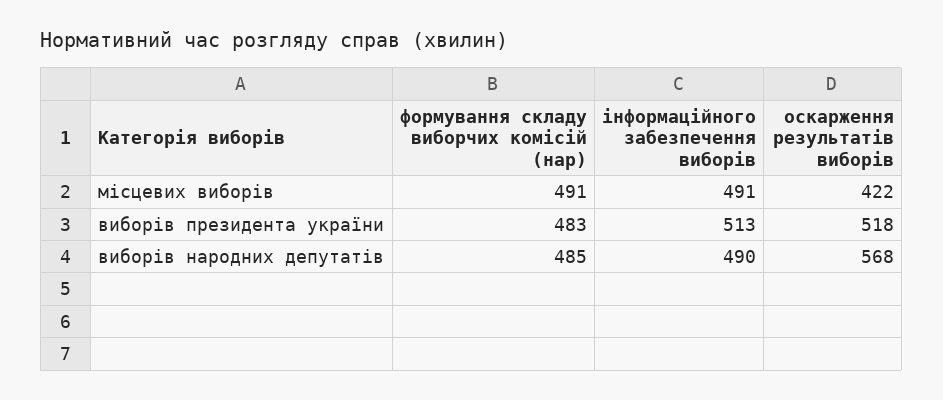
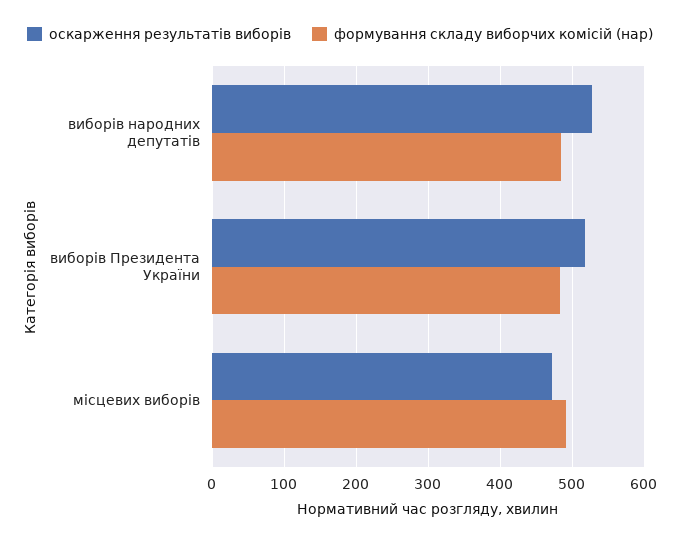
інформаційного забезпечення виборів, місцевих виборів: 491 -> none
оскарження результатів виборів, місцевих виборів: 422 -> 470
інформаційного забезпечення виборів, виборів президента україни: 513 -> none
інформаційного забезпечення виборів, виборів народних депутатів: 490 -> none
оскарження результатів виборів, виборів народних депутатів: 568 -> 530

